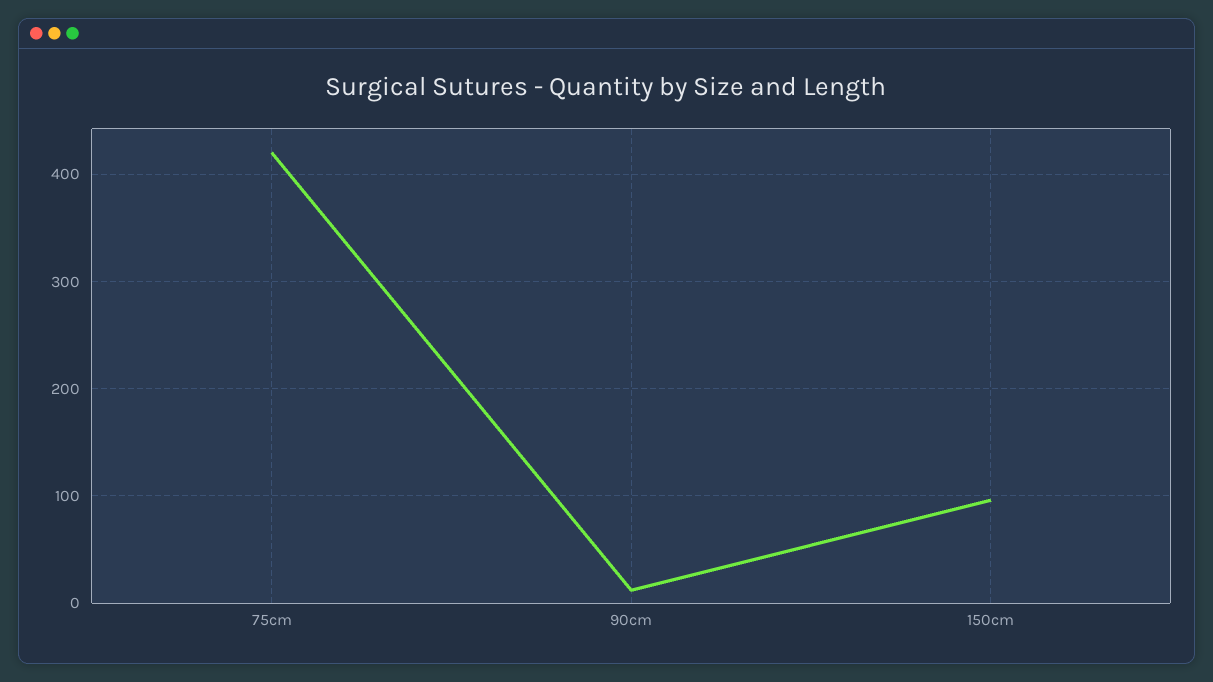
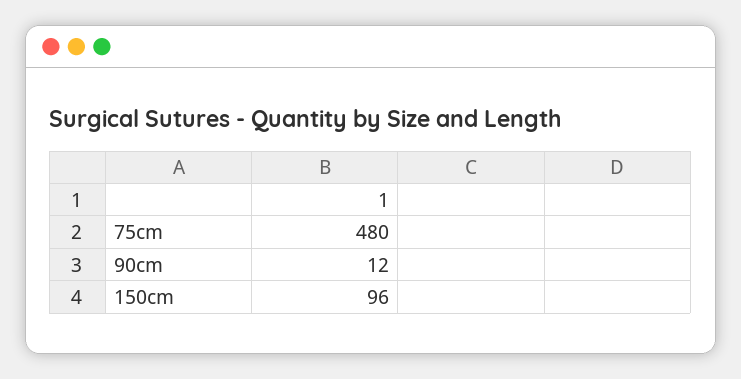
75cm: 420 -> 480

